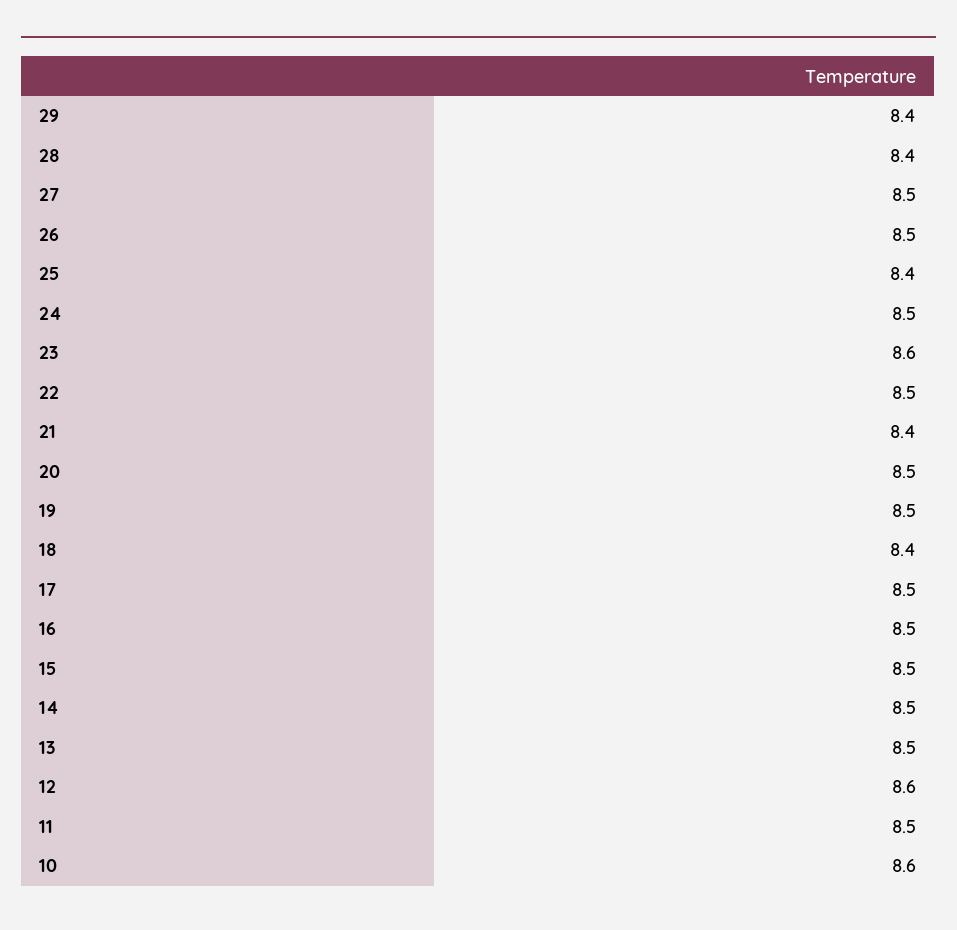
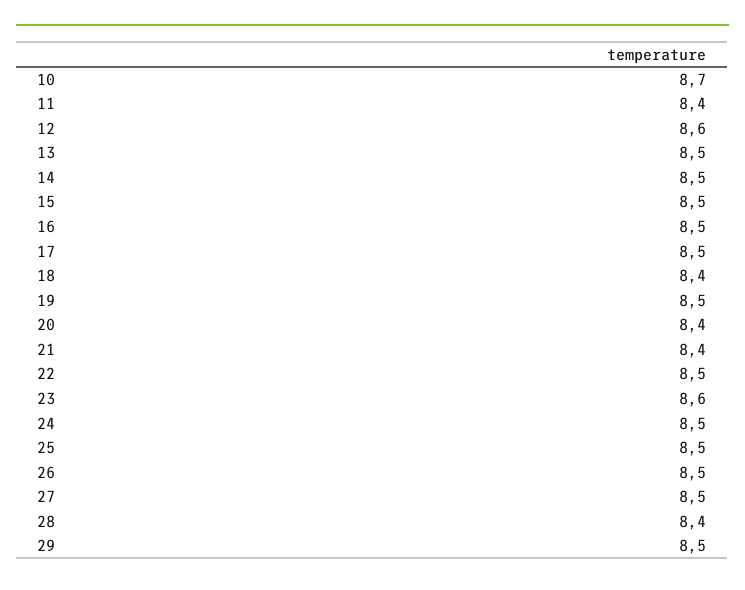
29: 8.4 -> 8.5
25: 8.4 -> 8.5
20: 8.5 -> 8.4
11: 8.5 -> 8.4
10: 8.6 -> 8.7

